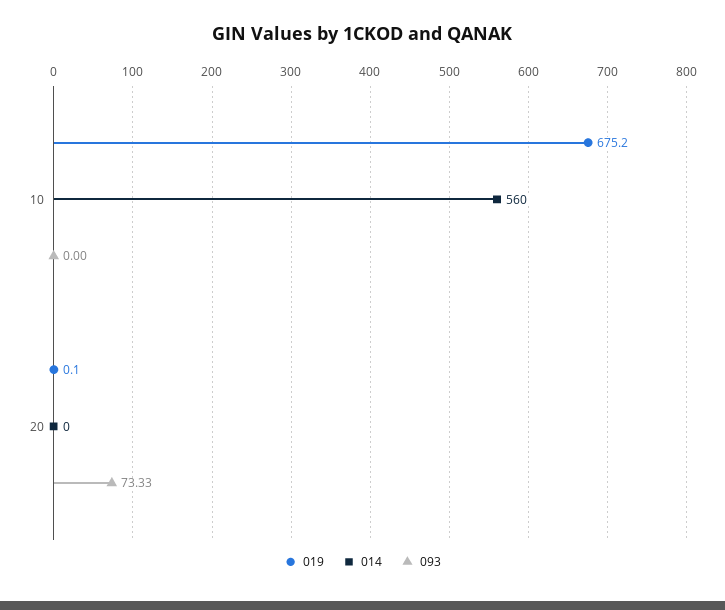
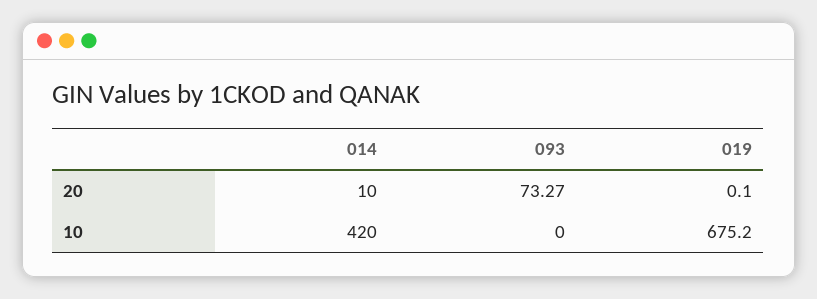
014, 10: 560 -> 420
014, 20: 0 -> 10
093, 20: 73.33 -> 73.27

